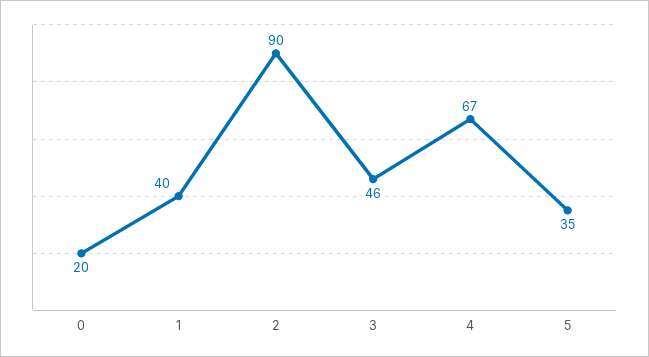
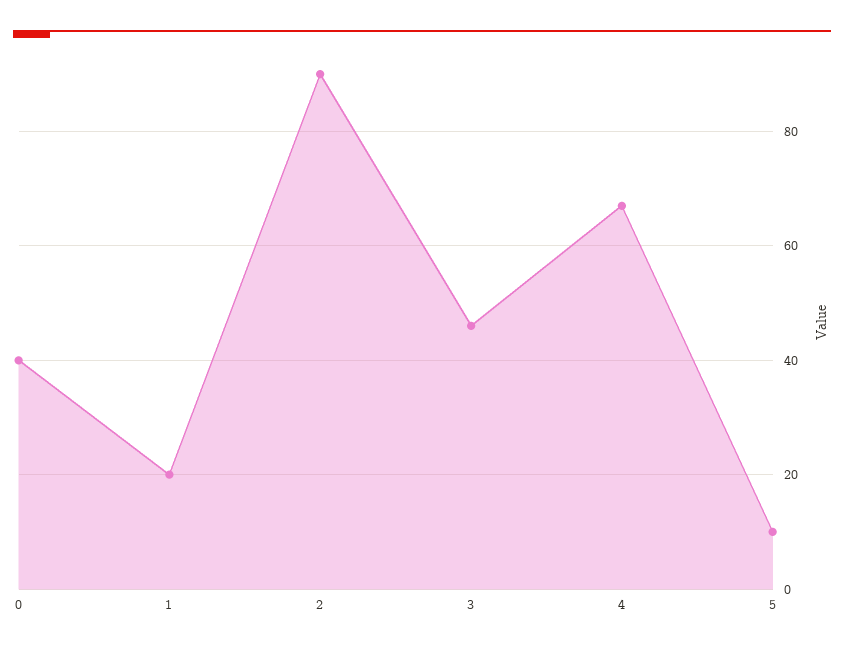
0: 20 -> 40
1: 40 -> 20
5: 35 -> 10

